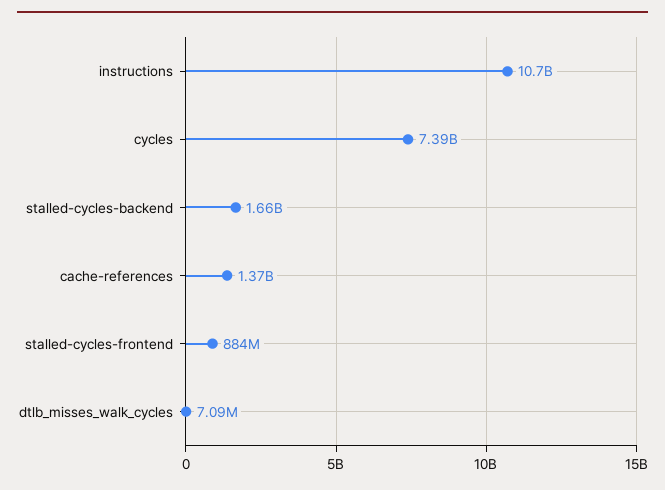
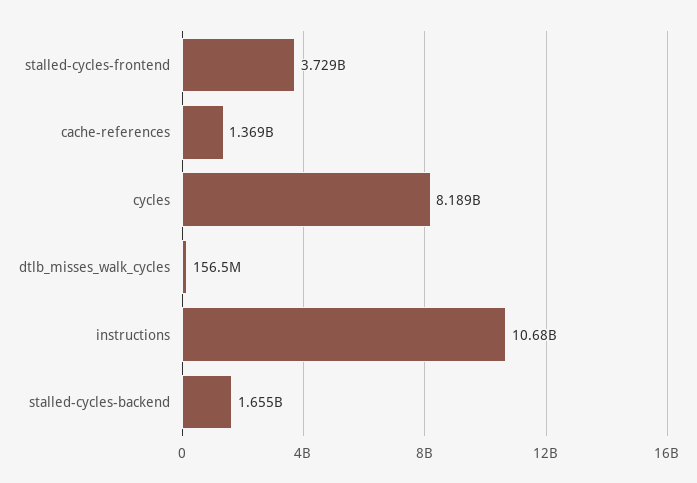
cycles: 7390000000 -> 8189000000
stalled-cycles-frontend: 884000000 -> 3729000000
dtlb_misses_walk_cycles: 7090000 -> 156500000

